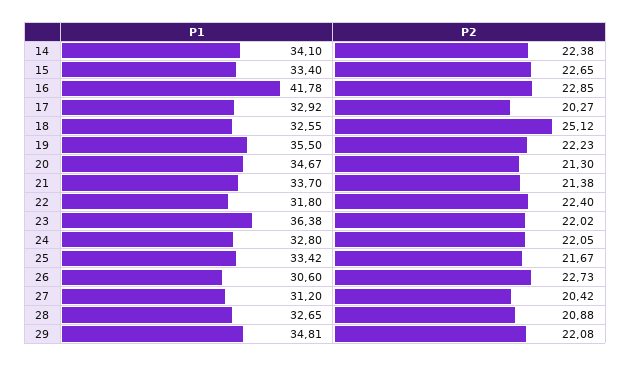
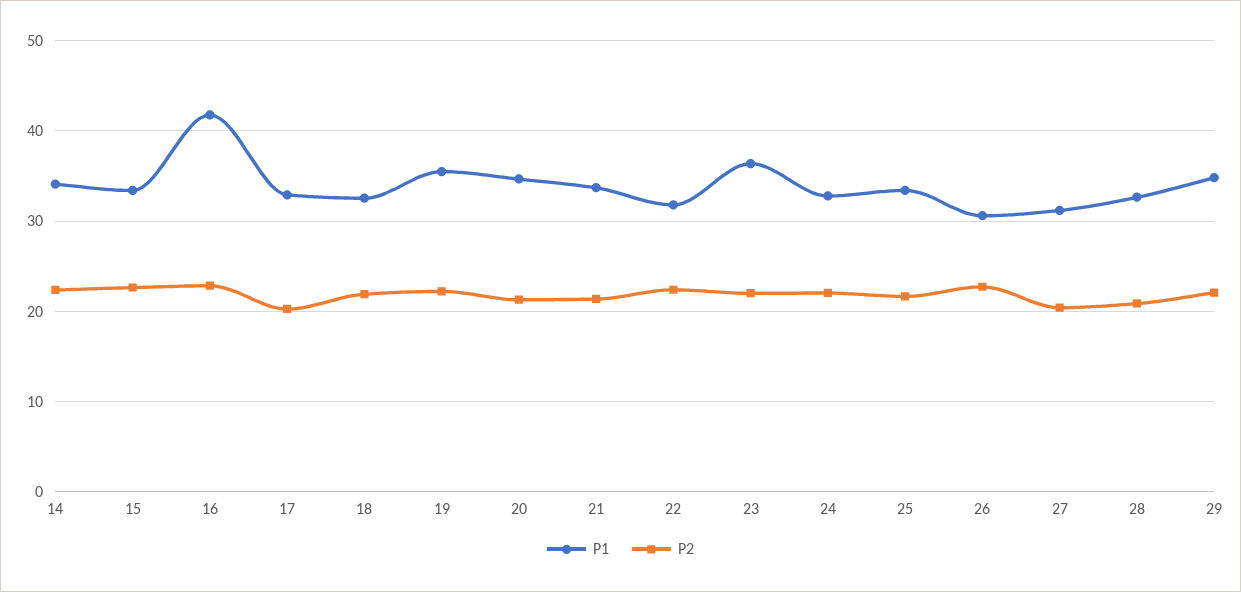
P2, 18: 25.12 -> 22

